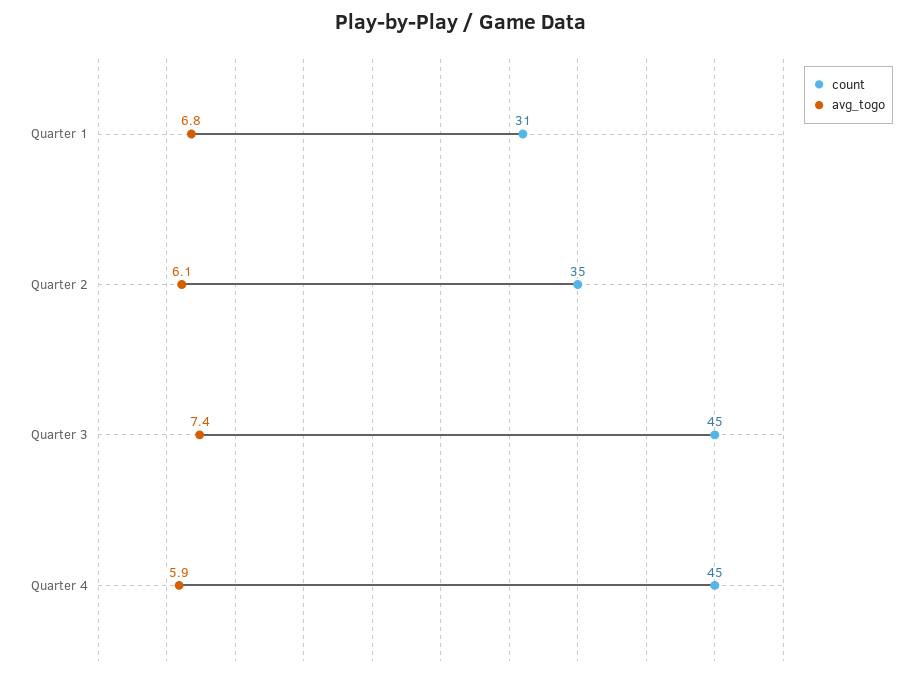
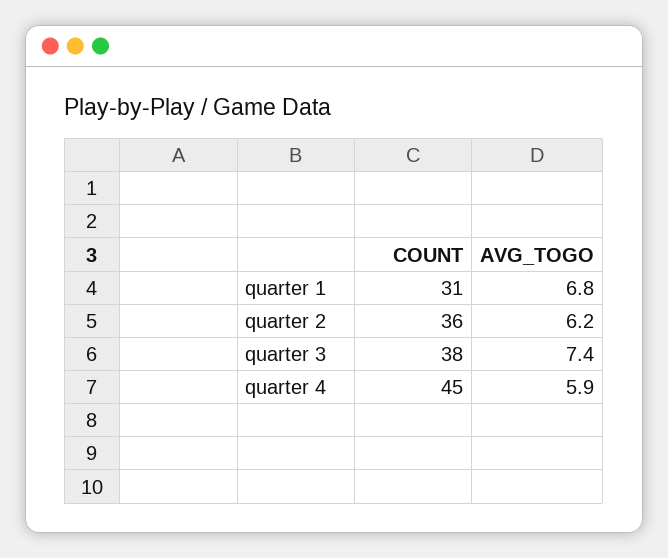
count, Quarter 2: 35 -> 36
avg_togo, Quarter 2: 6.1 -> 6.2
count, Quarter 3: 45 -> 38

